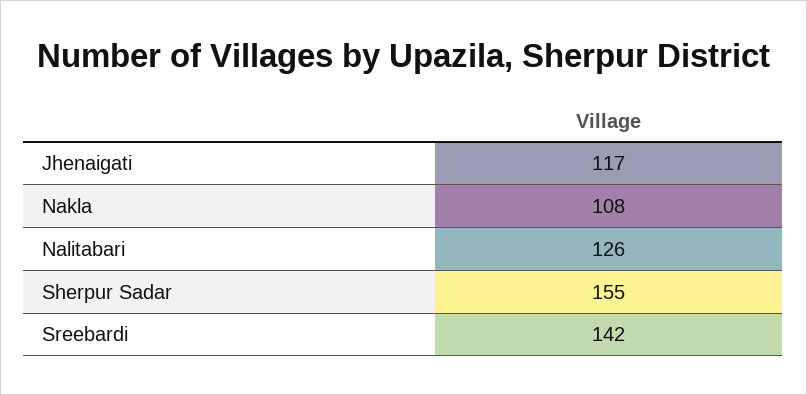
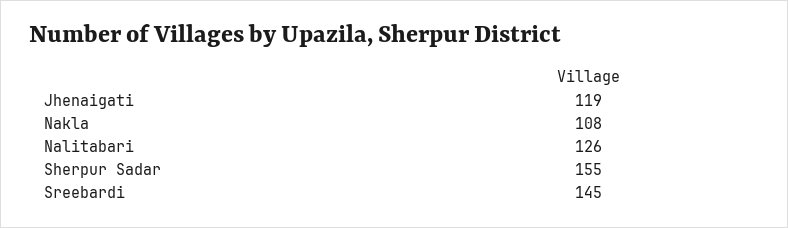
Jhenaigati: 117 -> 119
Sreebardi: 142 -> 145

